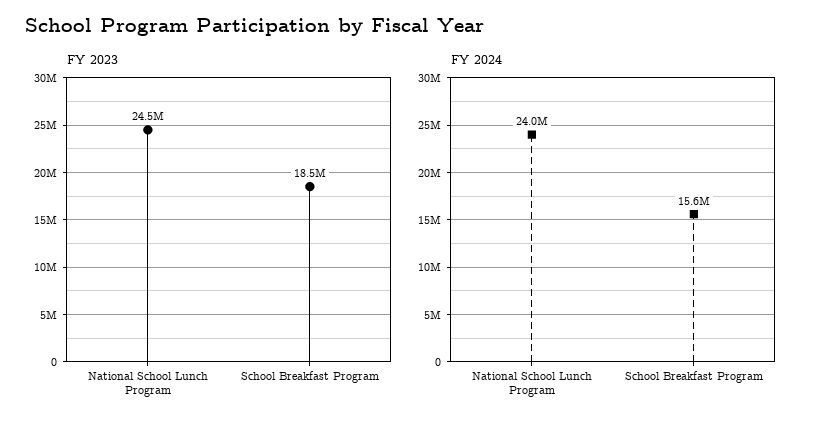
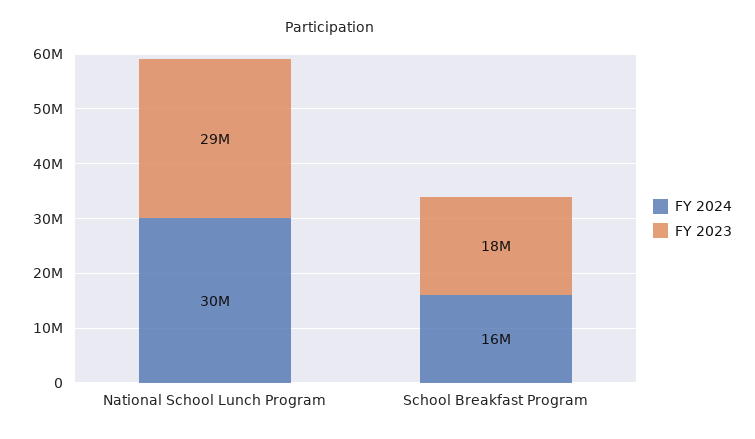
FY 2023, National School Lunch Program: 24500000 -> 29000000
FY 2024, National School Lunch Program: 24000000 -> 30000000

